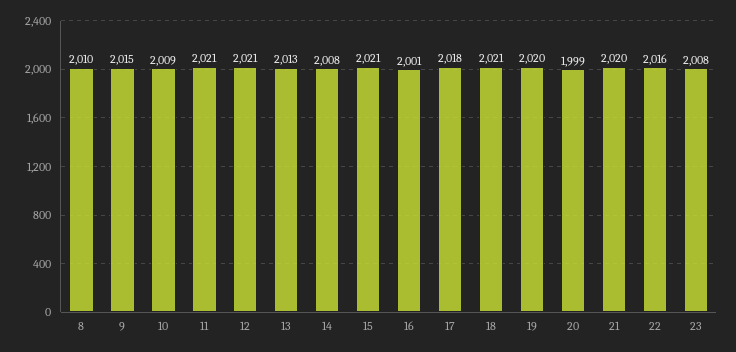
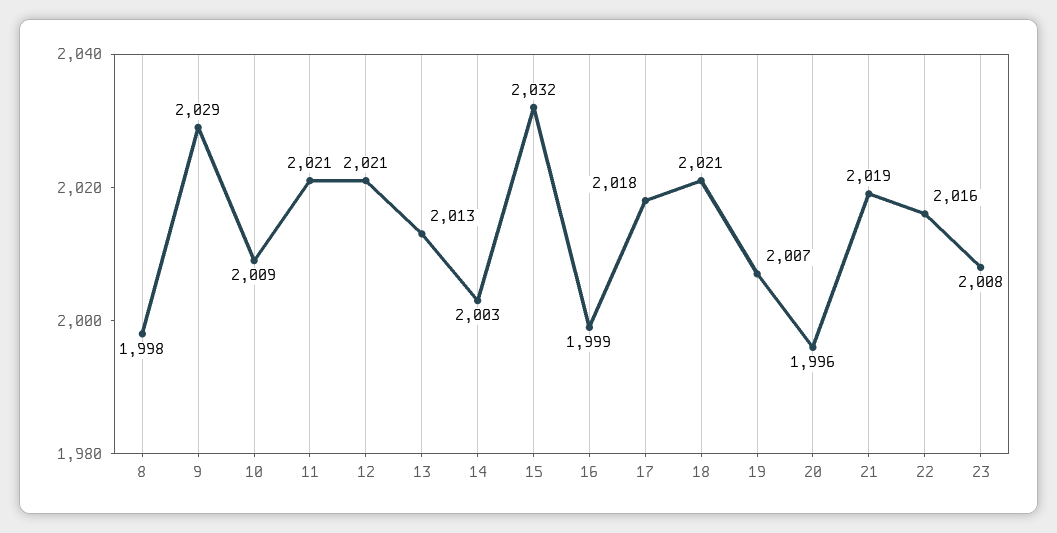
8: 2010 -> 1998
9: 2015 -> 2029
14: 2008 -> 2003
15: 2021 -> 2032
16: 2001 -> 1999
19: 2020 -> 2007
20: 1999 -> 1996
21: 2020 -> 2019

